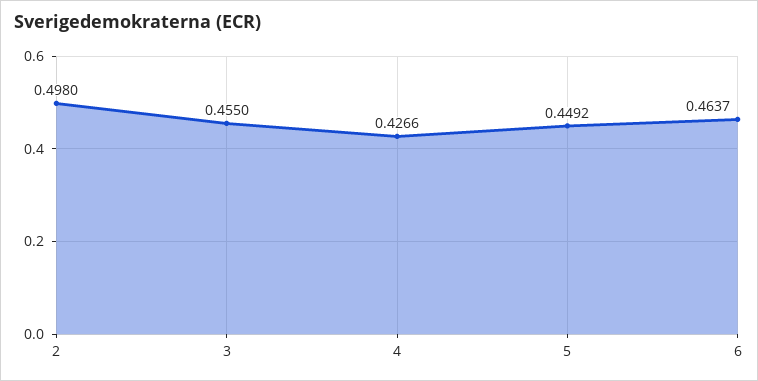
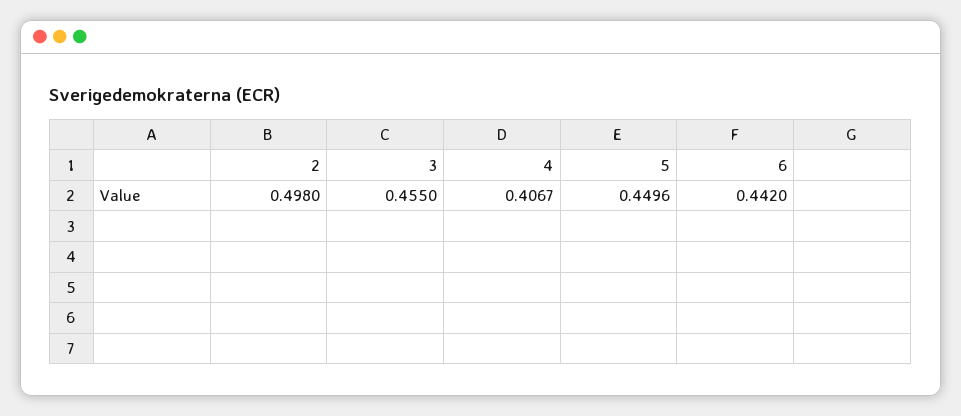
4: 0.4266 -> 0.4067
5: 0.4492 -> 0.4496
6: 0.4637 -> 0.442

